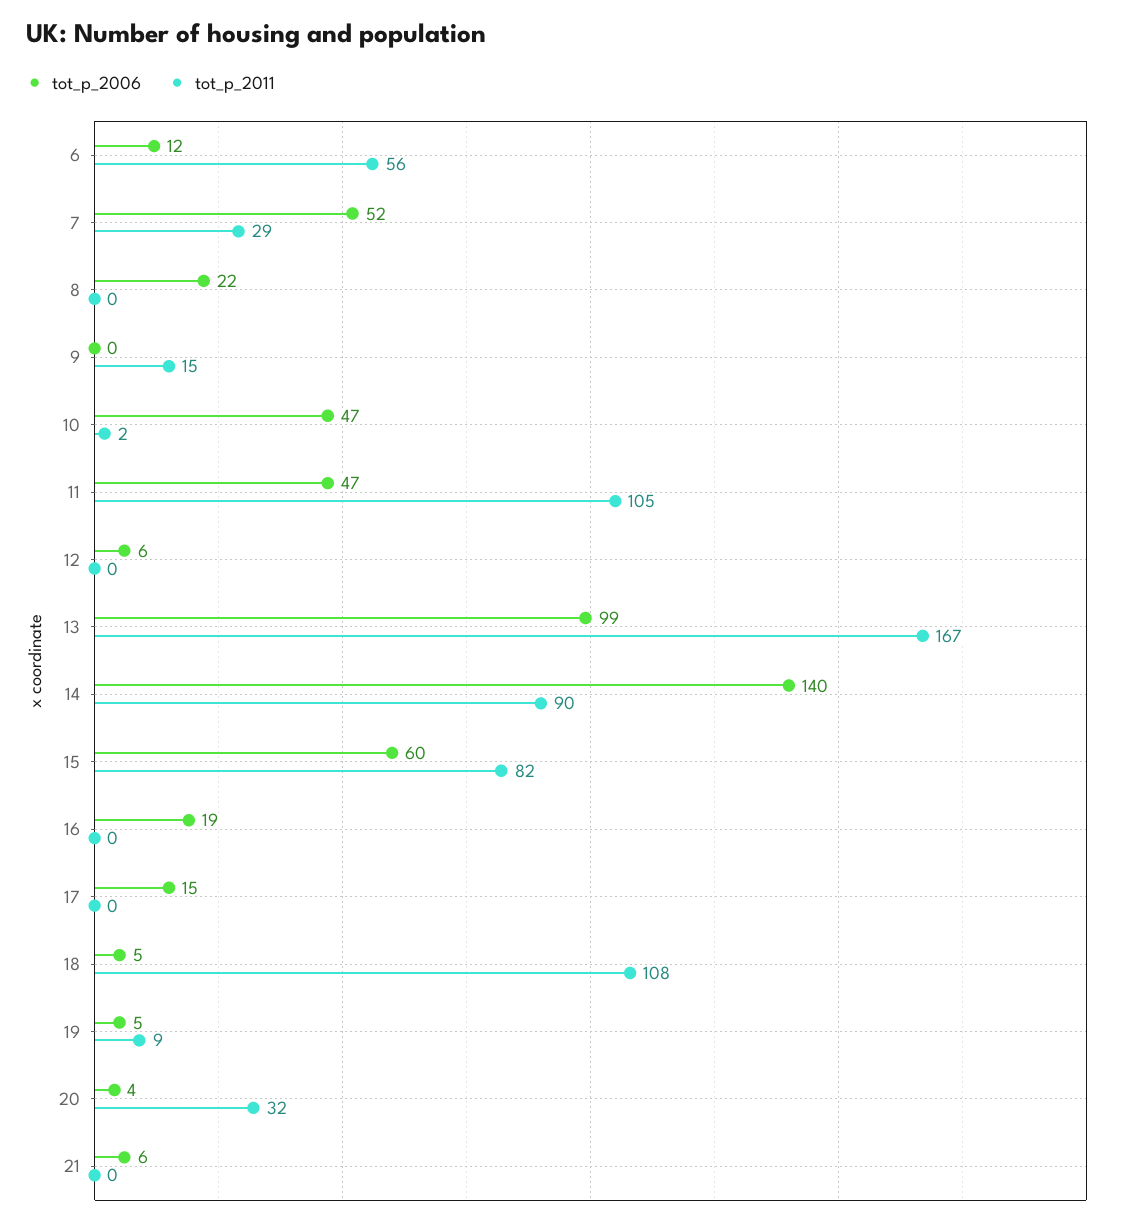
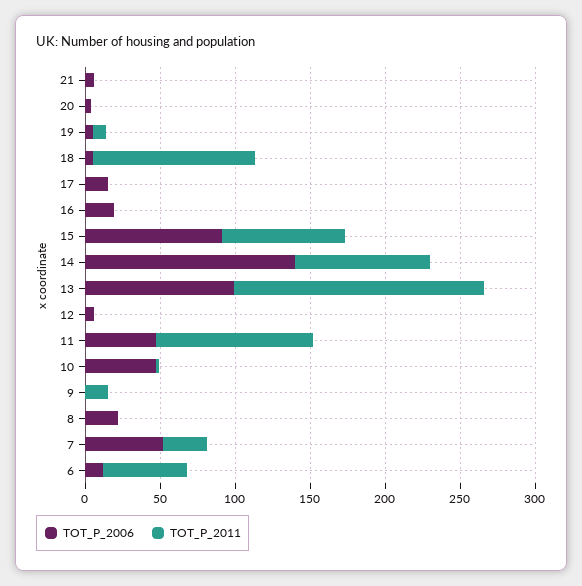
tot_p_2006, 15: 60 -> 90
tot_p_2011, 20: 32 -> 0

